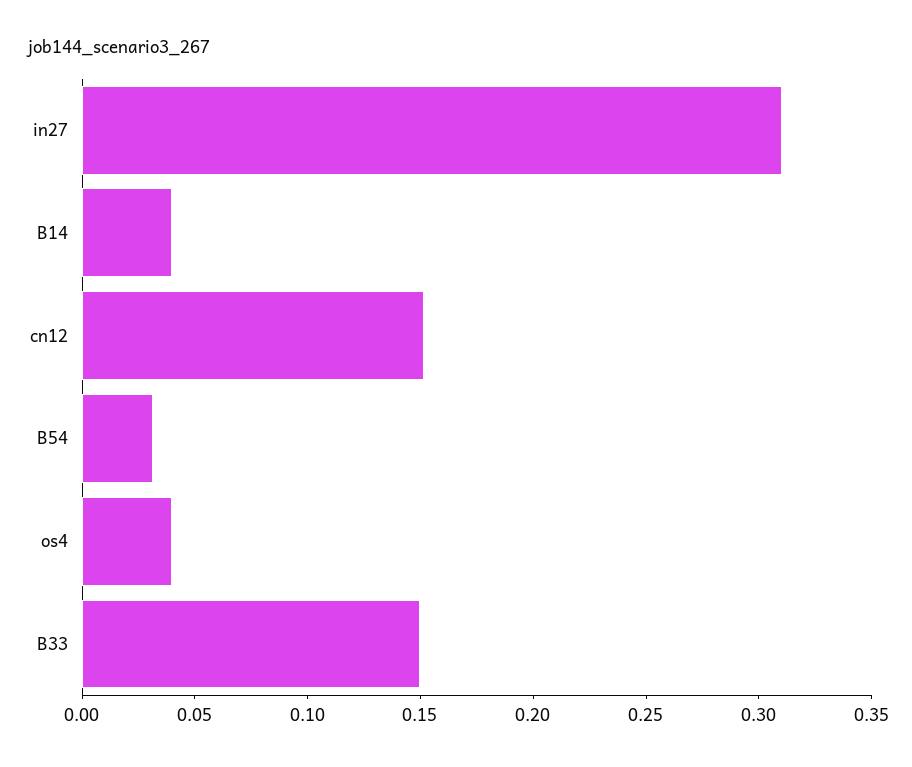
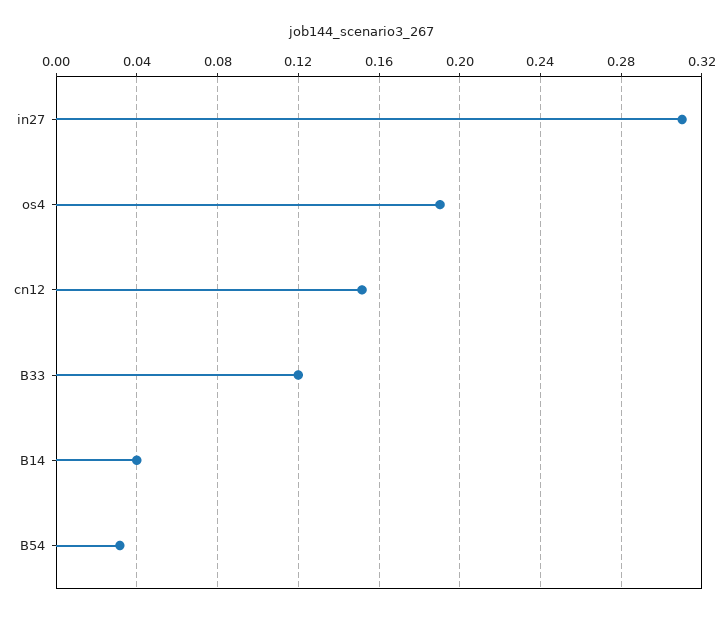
os4: 0.04 -> 0.19
B33: 0.15 -> 0.12

